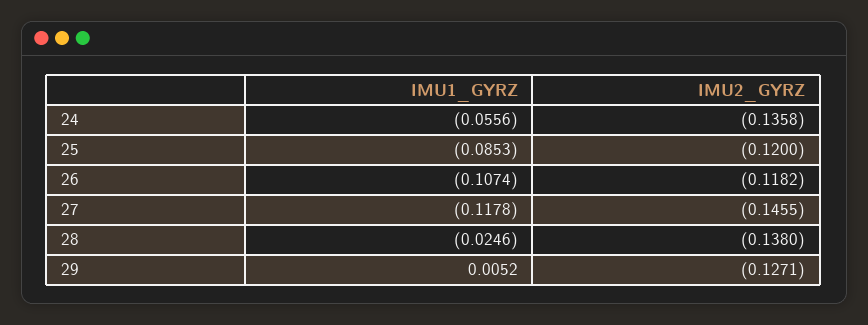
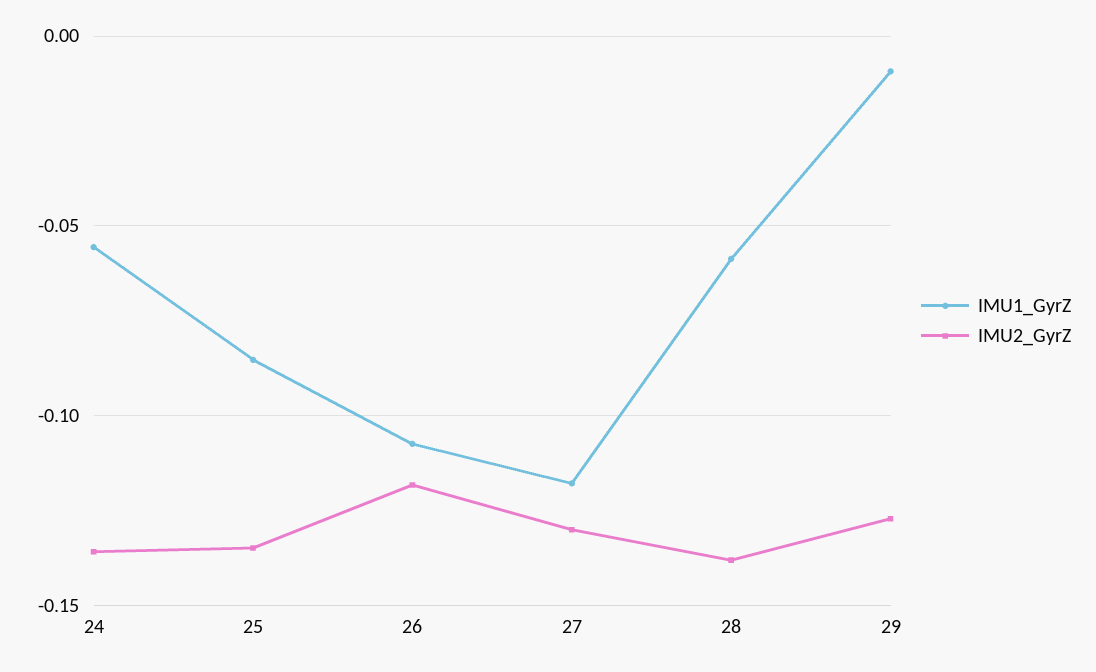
IMU2_GYRZ, 25: -0.12 -> -0.135
IMU2_GYRZ, 27: -0.1455 -> -0.13
IMU1_GYRZ, 28: -0.0246 -> -0.06
IMU1_GYRZ, 29: 0.0052 -> -0.01

